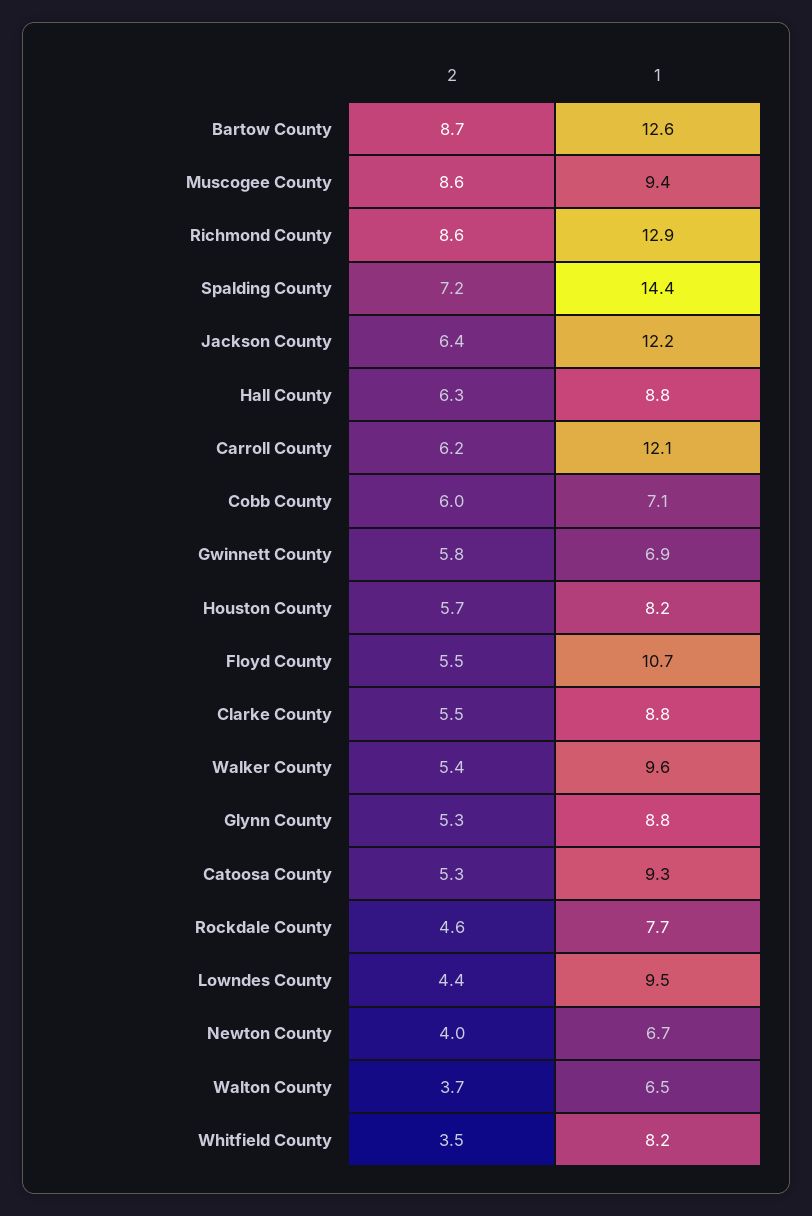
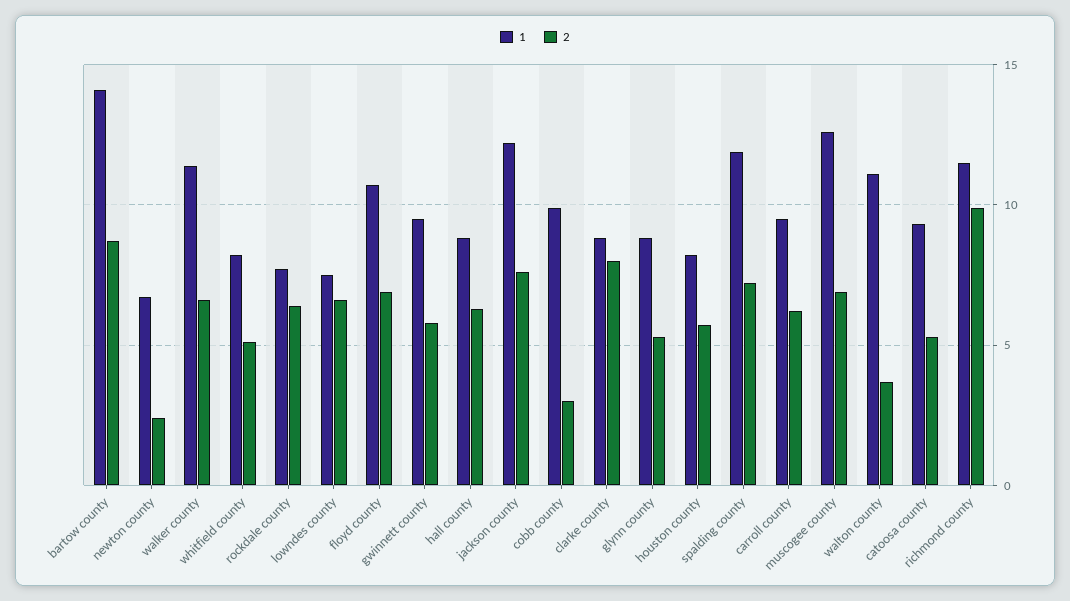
1, Bartow County: 12.6 -> 14
2, Muscogee County: 8.6 -> 7
1, Muscogee County: 9.4 -> 12.5
2, Richmond County: 8.6 -> 10
1, Richmond County: 12.9 -> 11.5
1, Spalding County: 14.4 -> 12
2, Jackson County: 6.4 -> 7.5
1, Carroll County: 12.1 -> 9.5
2, Cobb County: 6 -> 3
1, Cobb County: 7.1 -> 10
1, Gwinnett County: 6.9 -> 9.5
2, Floyd County: 5.5 -> 7
2, Clarke County: 5.5 -> 8
2, Walker County: 5.4 -> 6.5
1, Walker County: 9.6 -> 11.5
2, Rockdale County: 4.6 -> 6.5
2, Lowndes County: 4.4 -> 6.5
1, Lowndes County: 9.5 -> 7.5
2, Newton County: 4 -> 2.5
1, Walton County: 6.5 -> 11
2, Whitfield County: 3.5 -> 5

